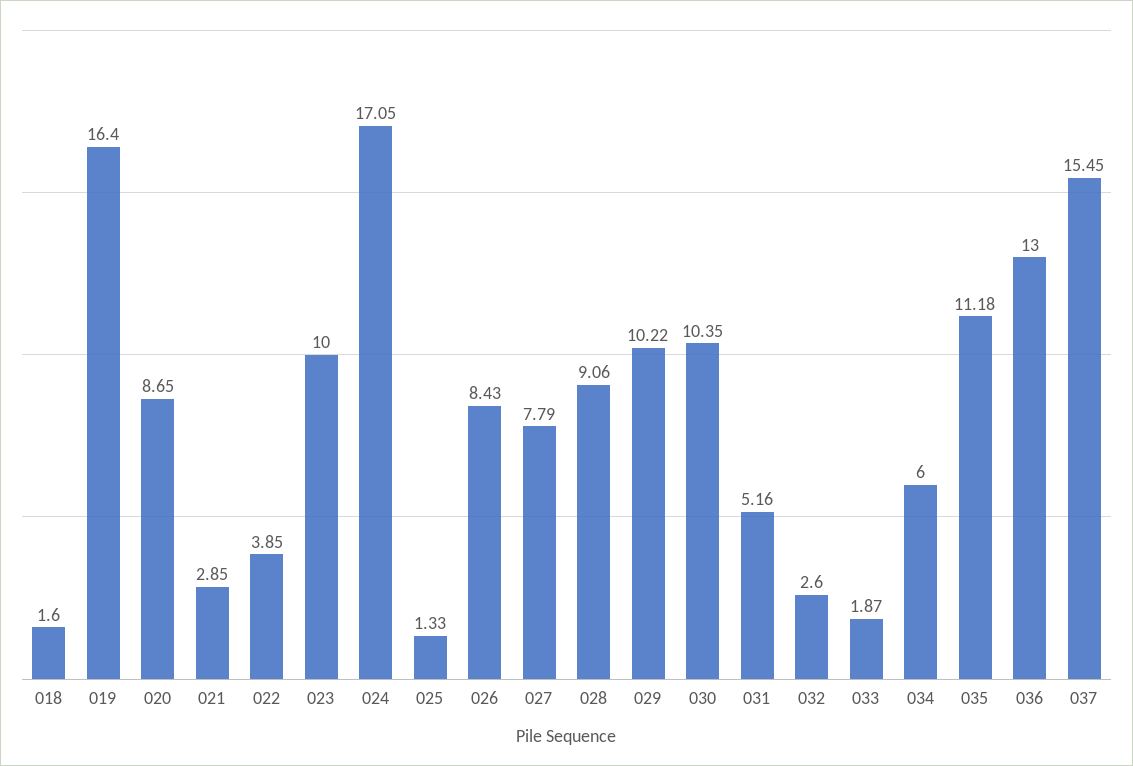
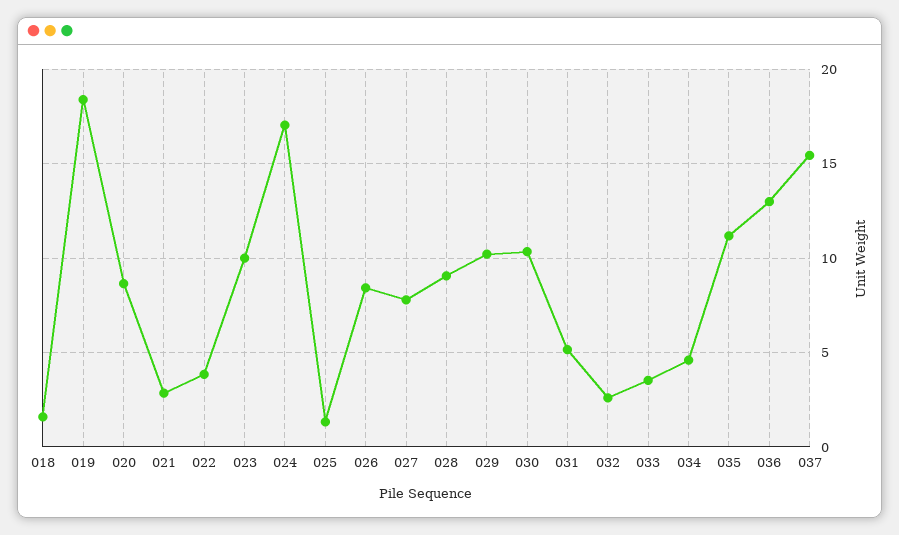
019: 16.4 -> 18.5
033: 1.87 -> 3.5
034: 6 -> 4.5

